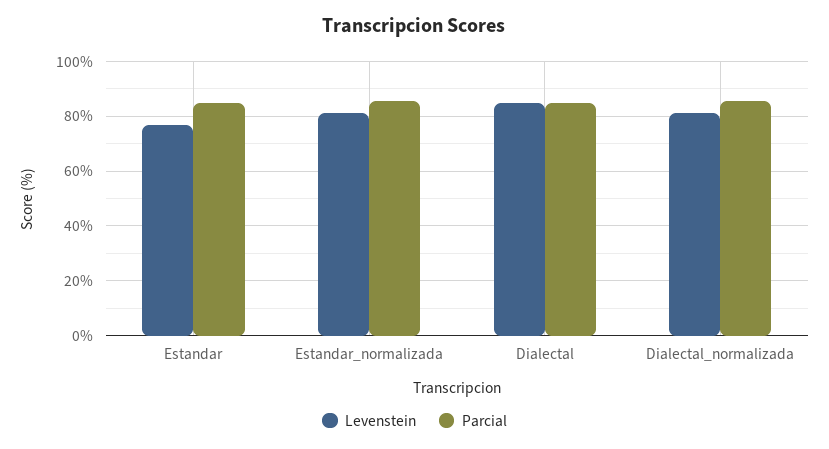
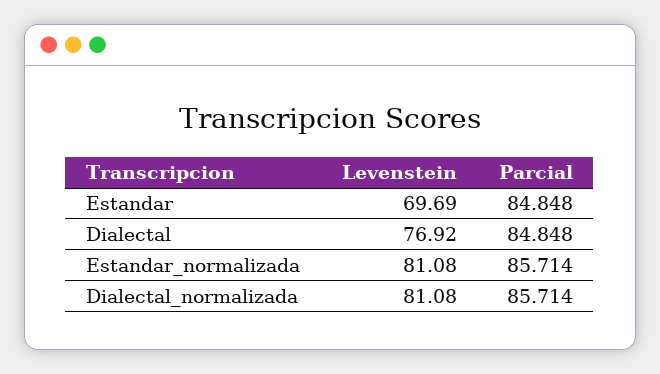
Levenstein, Estandar: 77.5 -> 69.69
Levenstein, Dialectal: 85 -> 76.92

